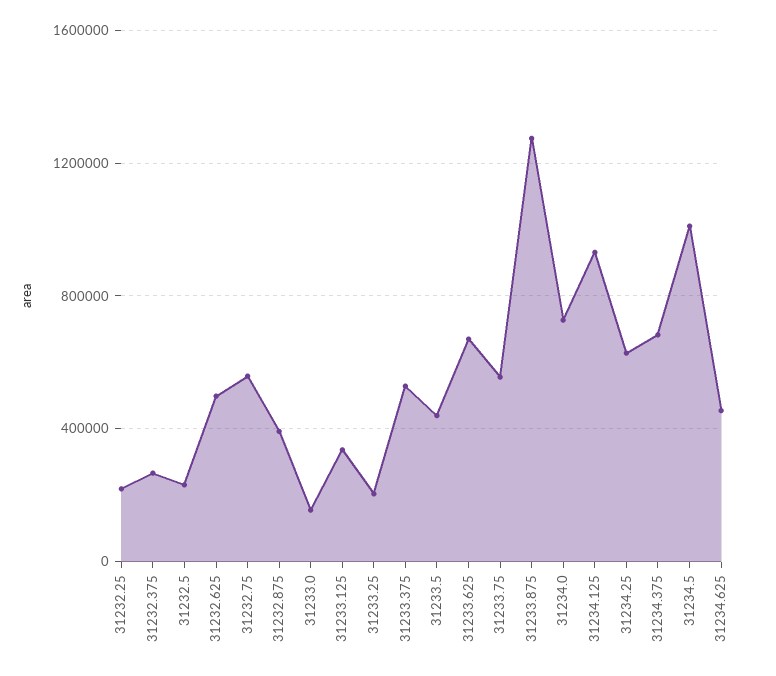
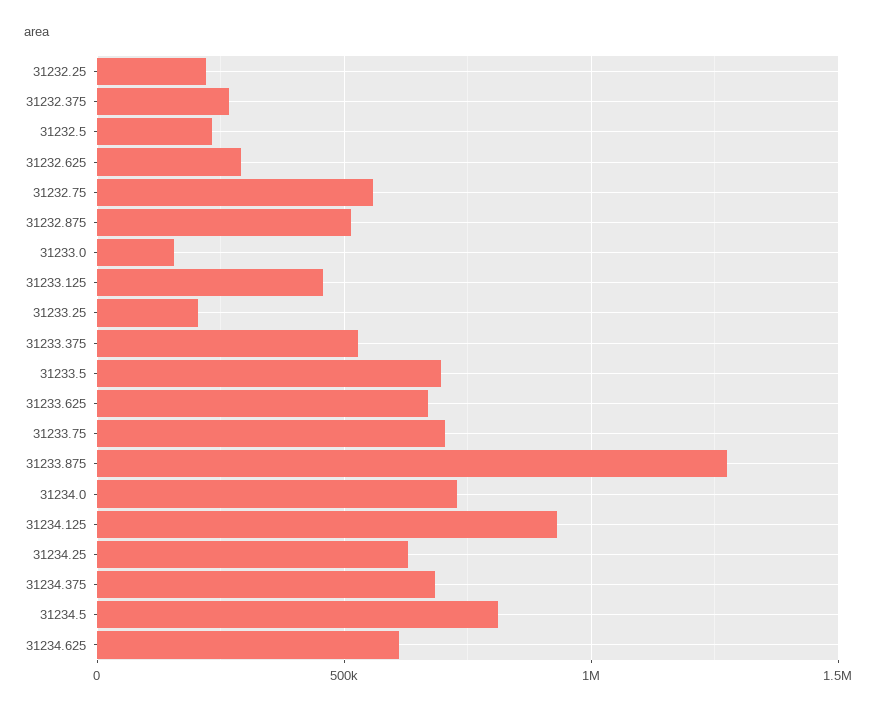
31232.625: 500000 -> 300000
31232.875: 400000 -> 500000
31233.125: 350000 -> 450000
31233.5: 450000 -> 700000
31233.75: 550000 -> 700000
31234.5: 1000000 -> 800000
31234.625: 450000 -> 600000

